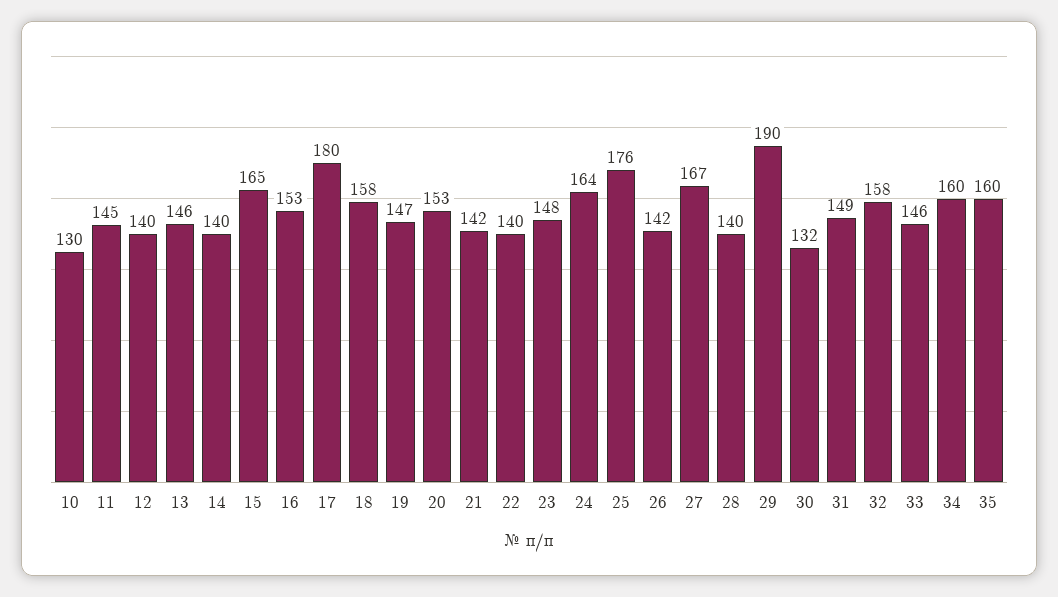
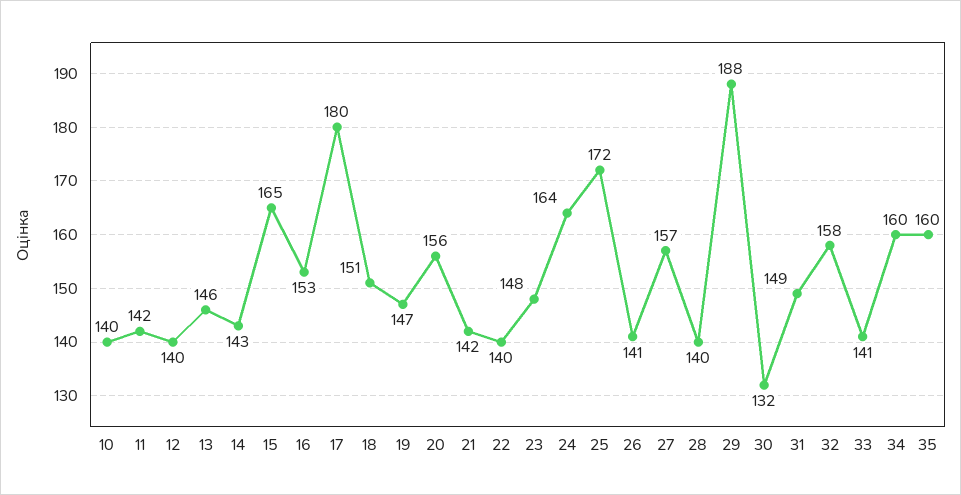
10: 130 -> 140
11: 145 -> 142
14: 140 -> 143
18: 158 -> 151
20: 153 -> 156
25: 176 -> 172
26: 142 -> 141
27: 167 -> 157
29: 190 -> 188
33: 146 -> 141

